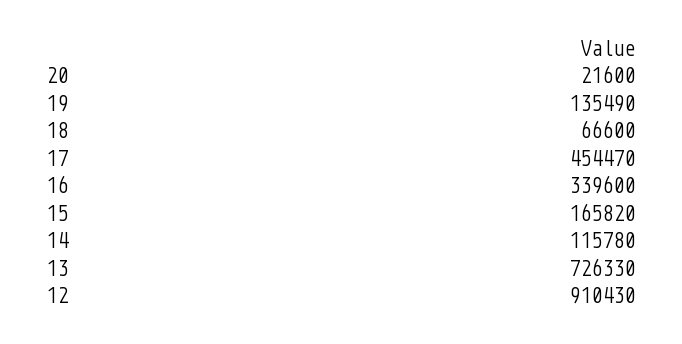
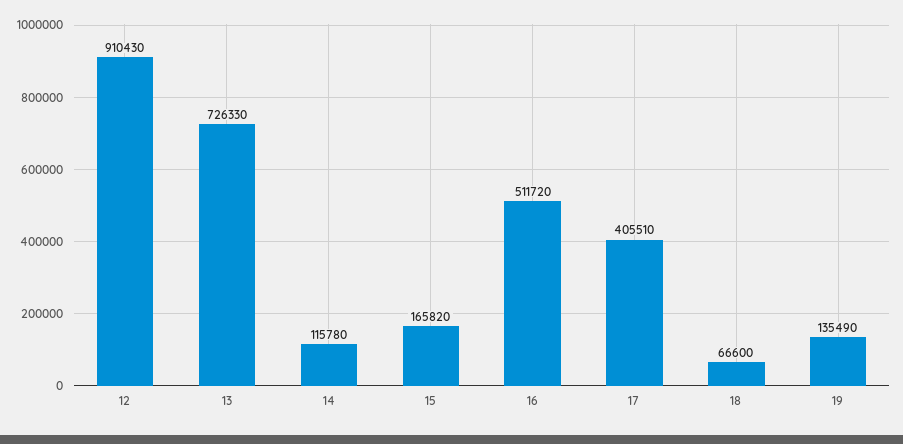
20: 21600 -> none
17: 454470 -> 405510
16: 339600 -> 511720

